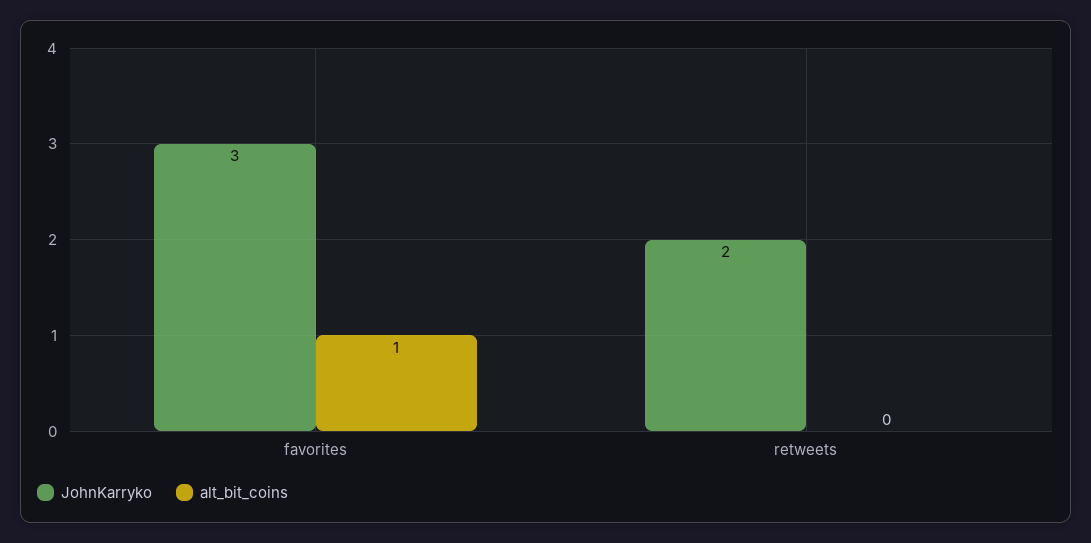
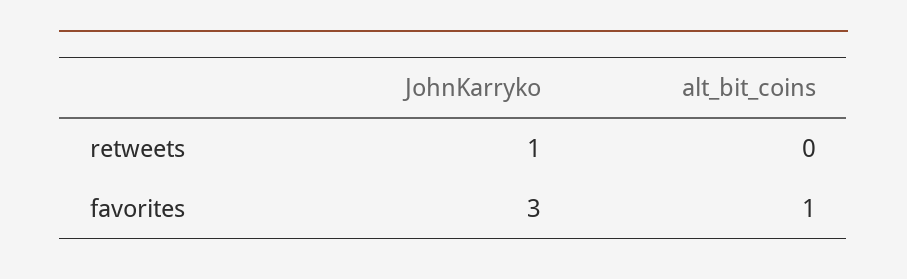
JohnKarryko, retweets: 2 -> 1

